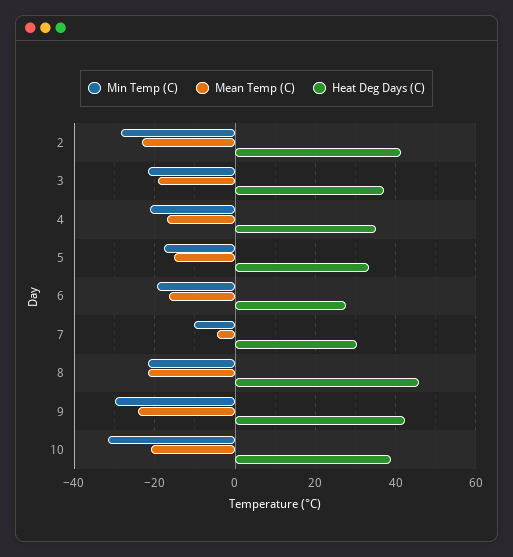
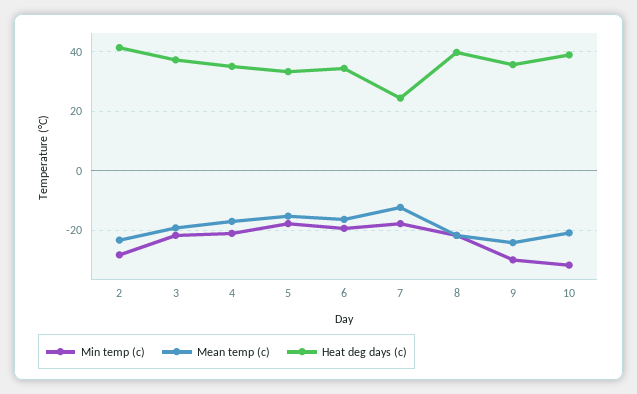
Heat Deg Days (C), 6: 28 -> 35
Min Temp (C), 7: -10 -> -17.5
Mean Temp (C), 7: -4 -> -12.5
Heat Deg Days (C), 7: 30 -> 25
Heat Deg Days (C), 8: 46 -> 40
Heat Deg Days (C), 9: 42 -> 35

